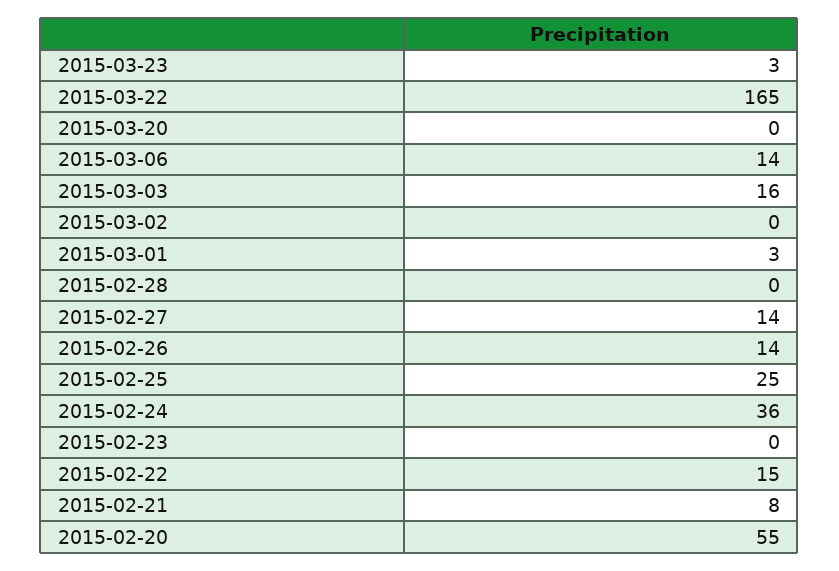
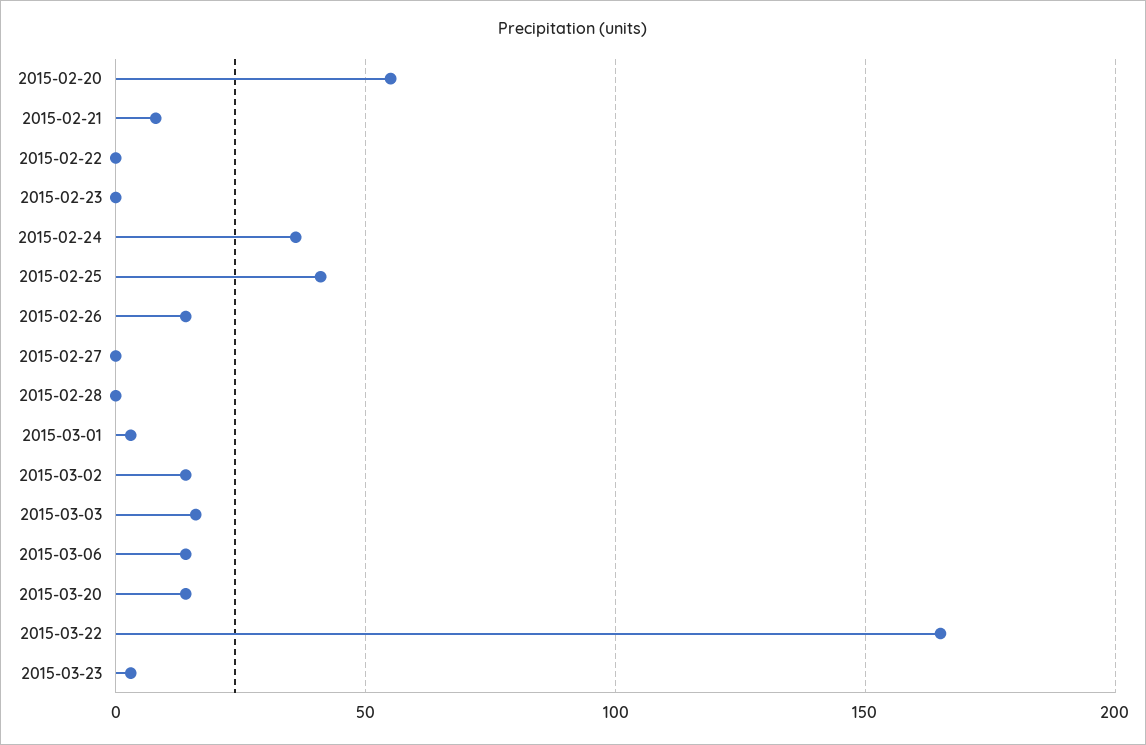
2015-03-20: 0 -> 15
2015-03-02: 0 -> 15
2015-02-27: 14 -> 0
2015-02-25: 25 -> 40
2015-02-22: 15 -> 0

